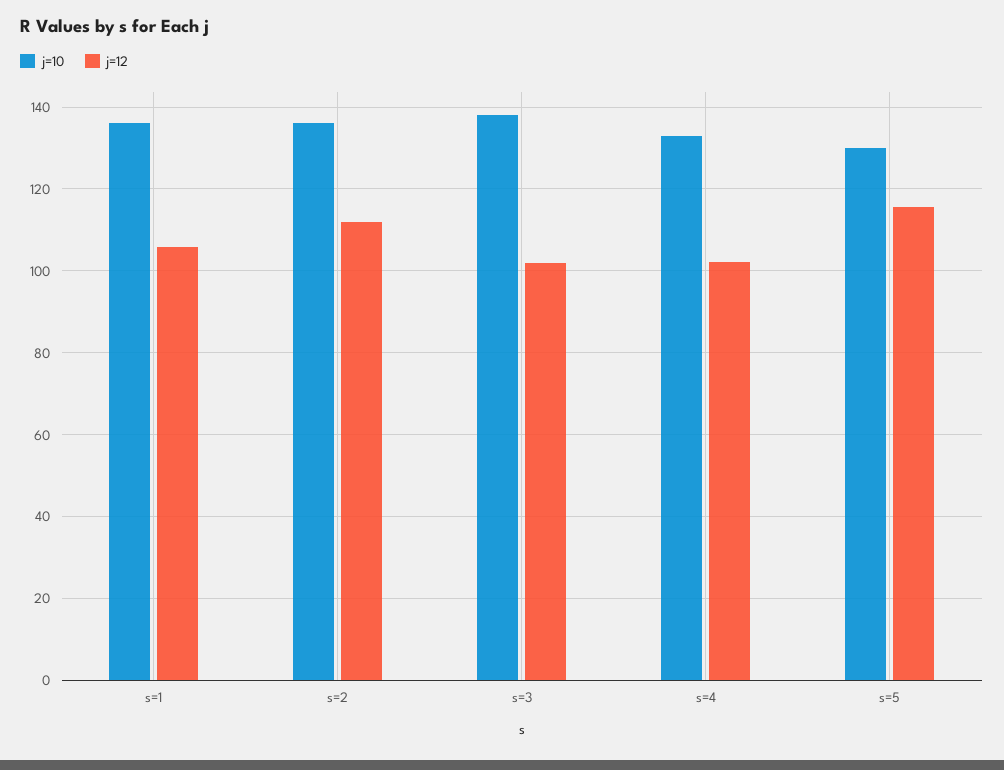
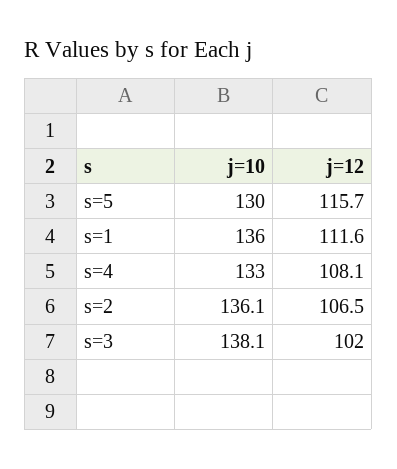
j=12, s=1: 106 -> 111.6
j=12, s=2: 112 -> 106.5
j=12, s=4: 102 -> 108.1

